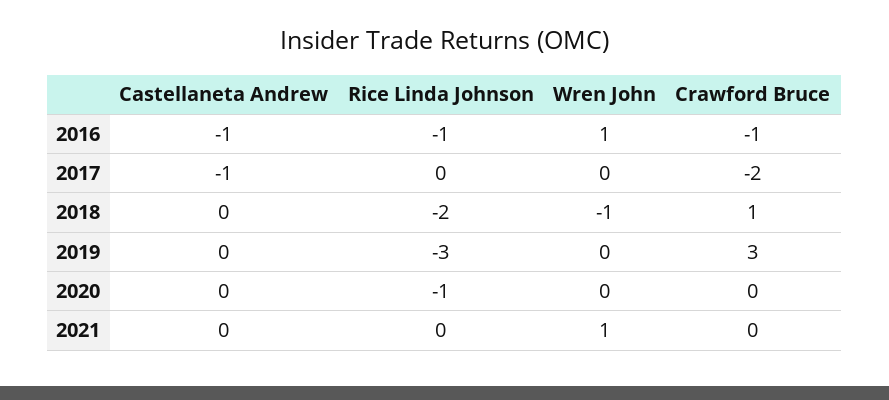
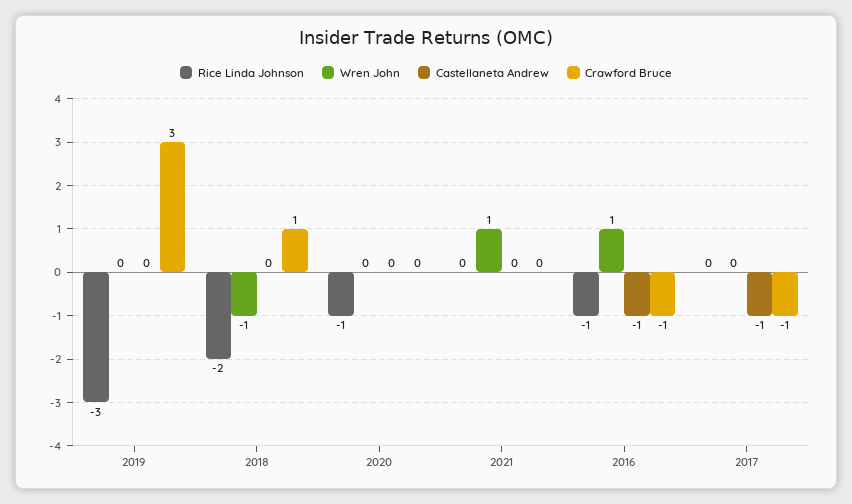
Crawford Bruce, 2017: -2 -> -1

